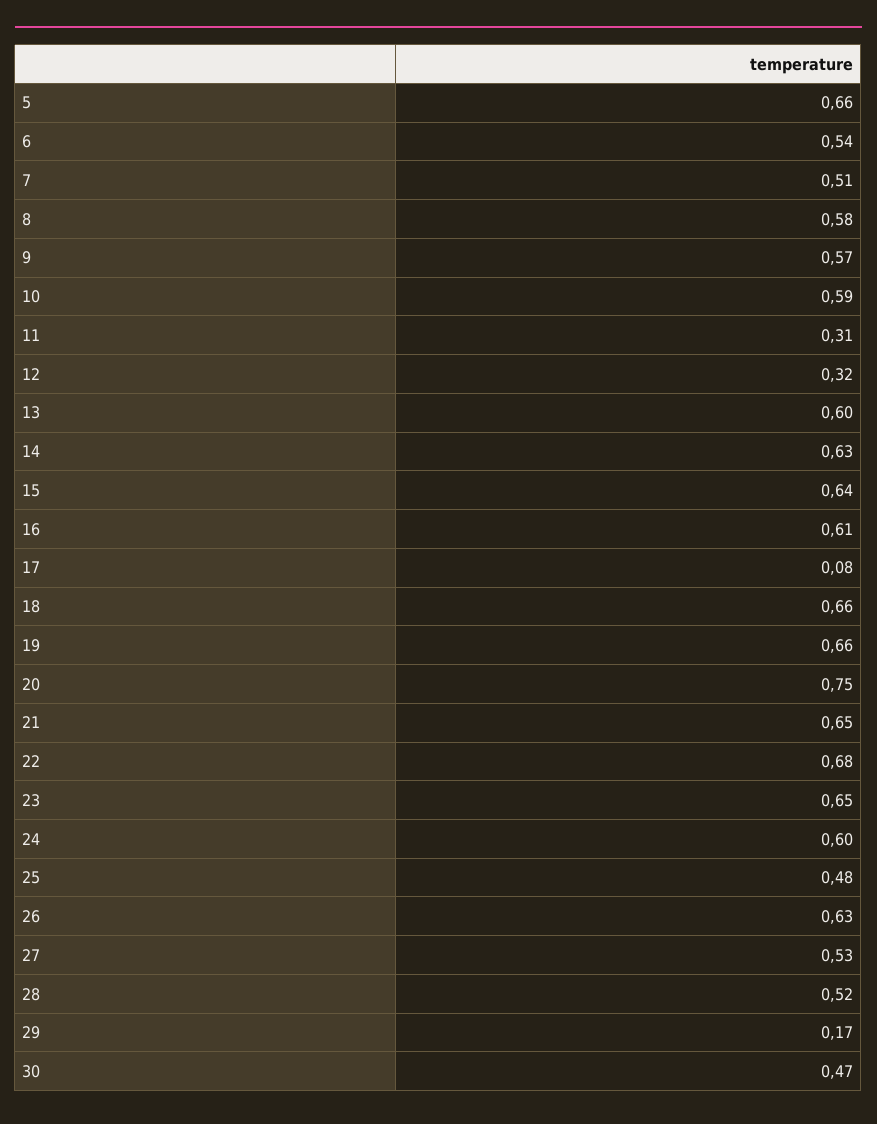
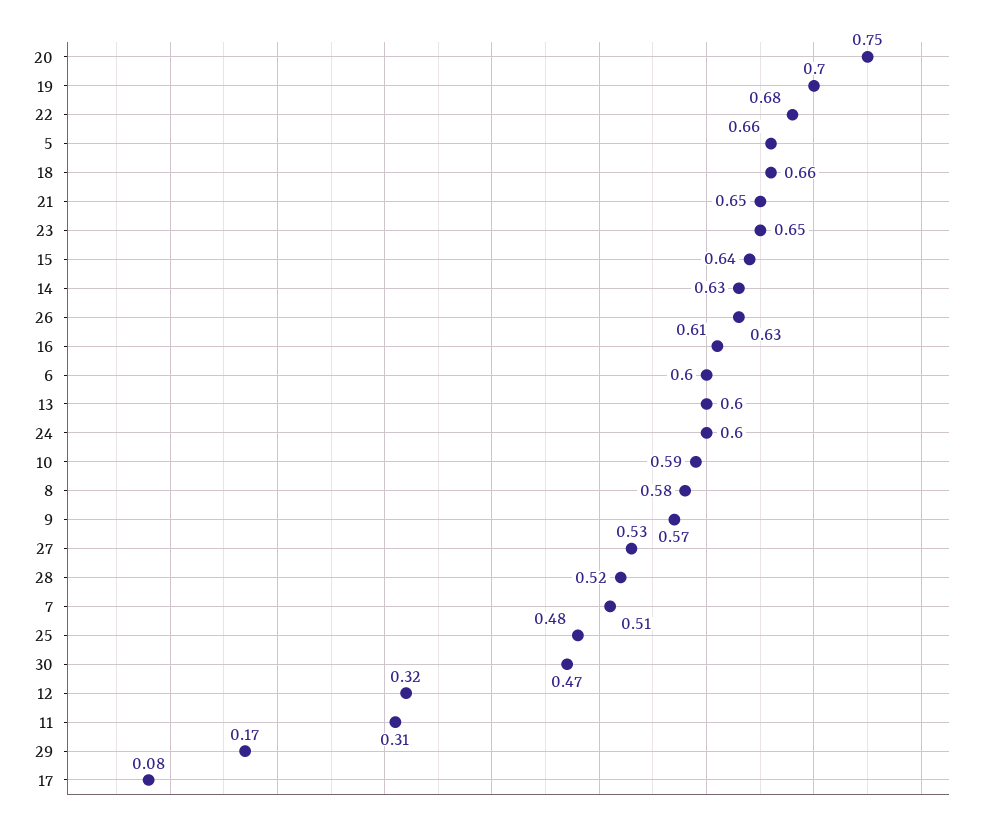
6: 0.54 -> 0.6
19: 0.66 -> 0.7

